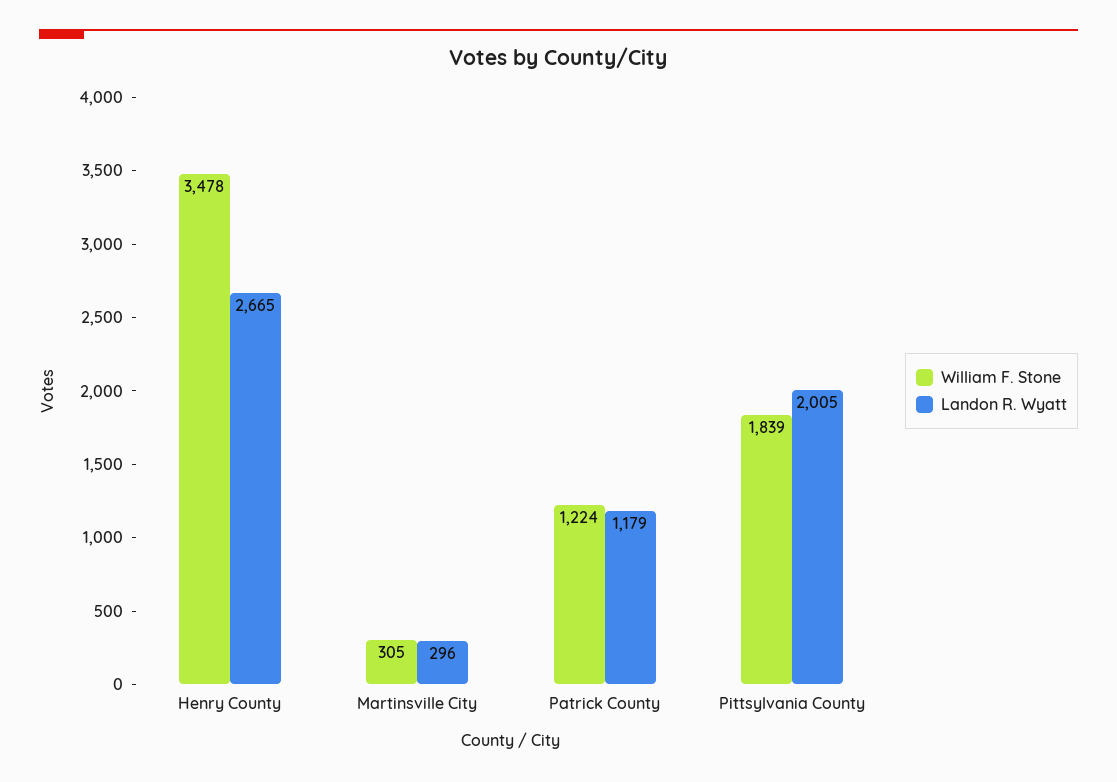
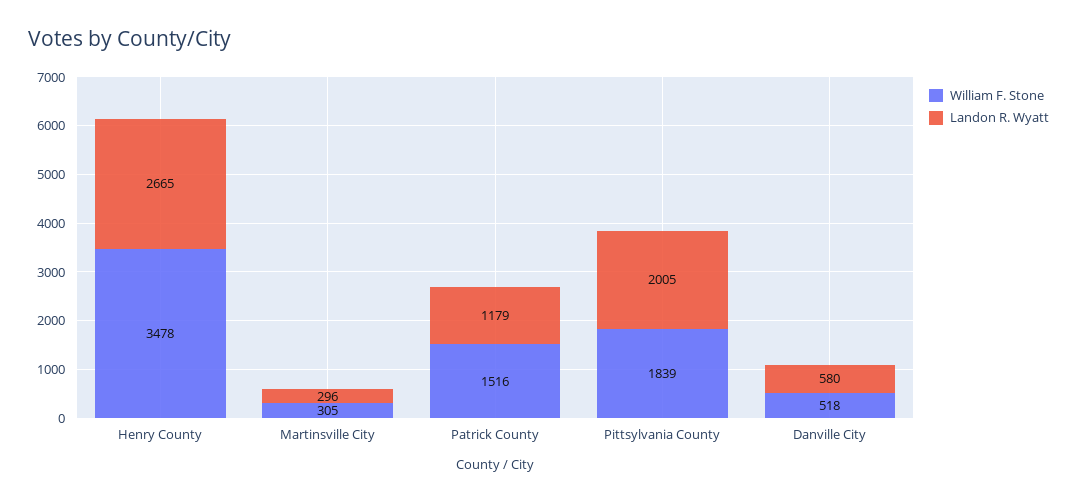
William F. Stone, Patrick County: 1224 -> 1516
William F. Stone, Danville City: none -> 518
Landon R. Wyatt, Danville City: none -> 580

